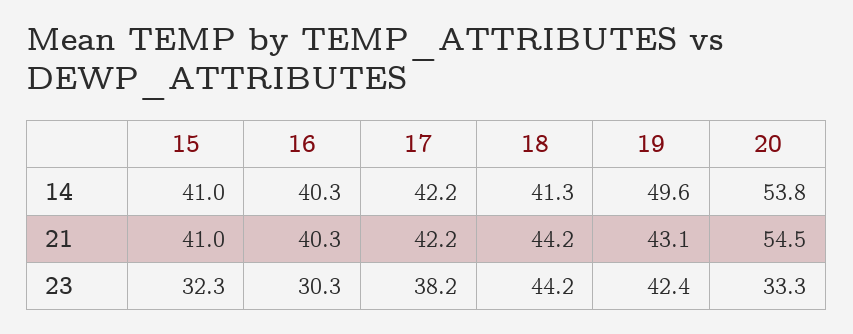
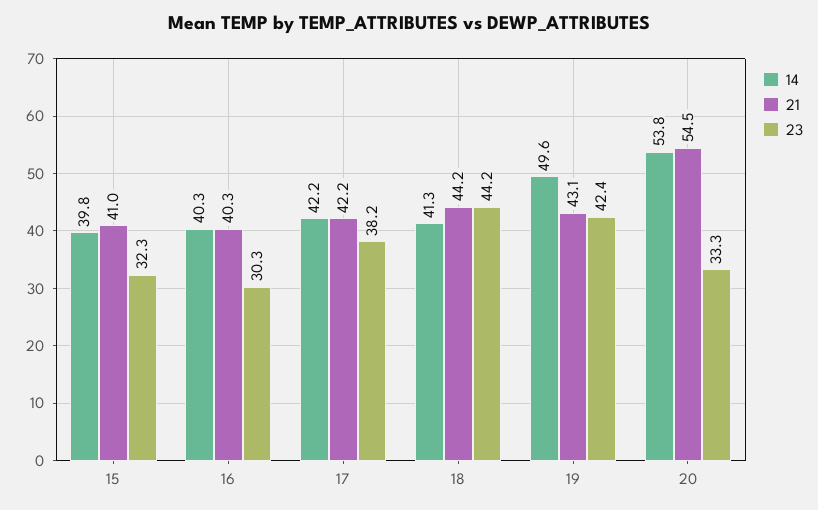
14, 15: 41 -> 39.8

